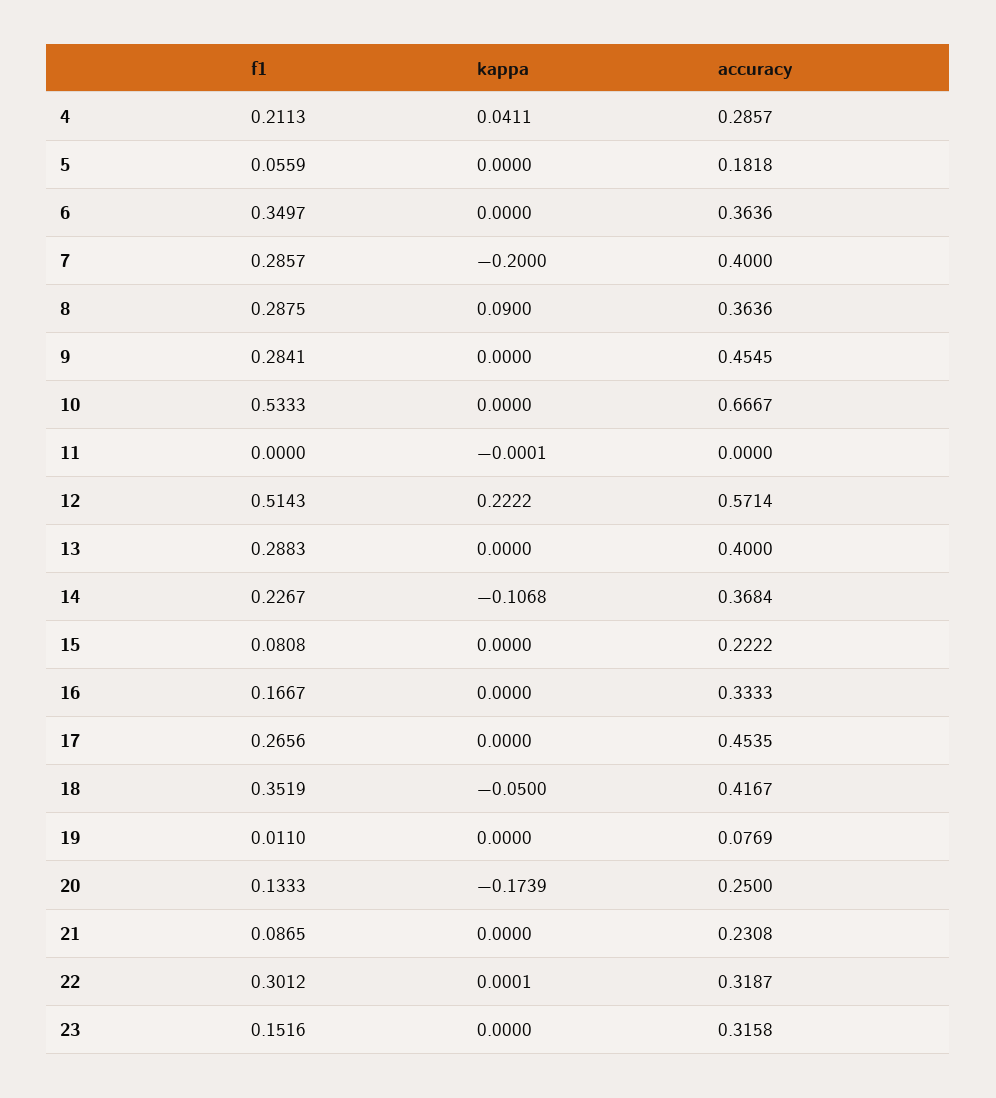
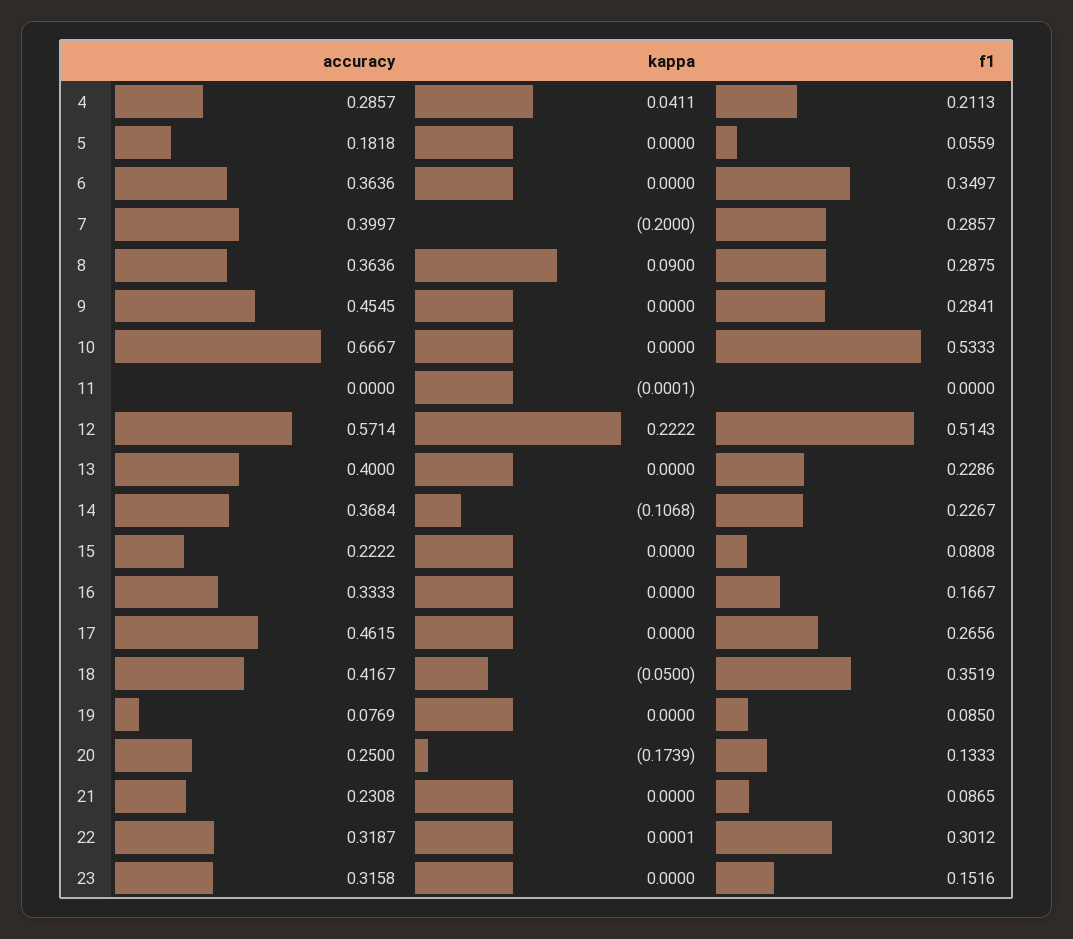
accuracy, 7: 0.4 -> 0.3997
f1, 13: 0.2883 -> 0.2286
accuracy, 17: 0.4535 -> 0.4615
f1, 19: 0.011 -> 0.085

